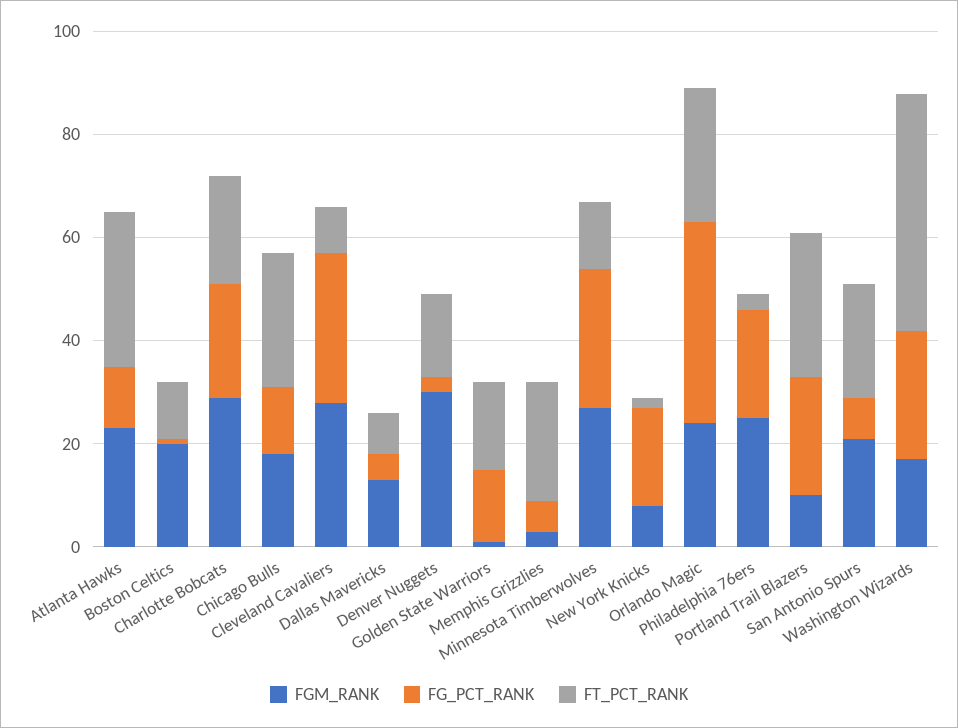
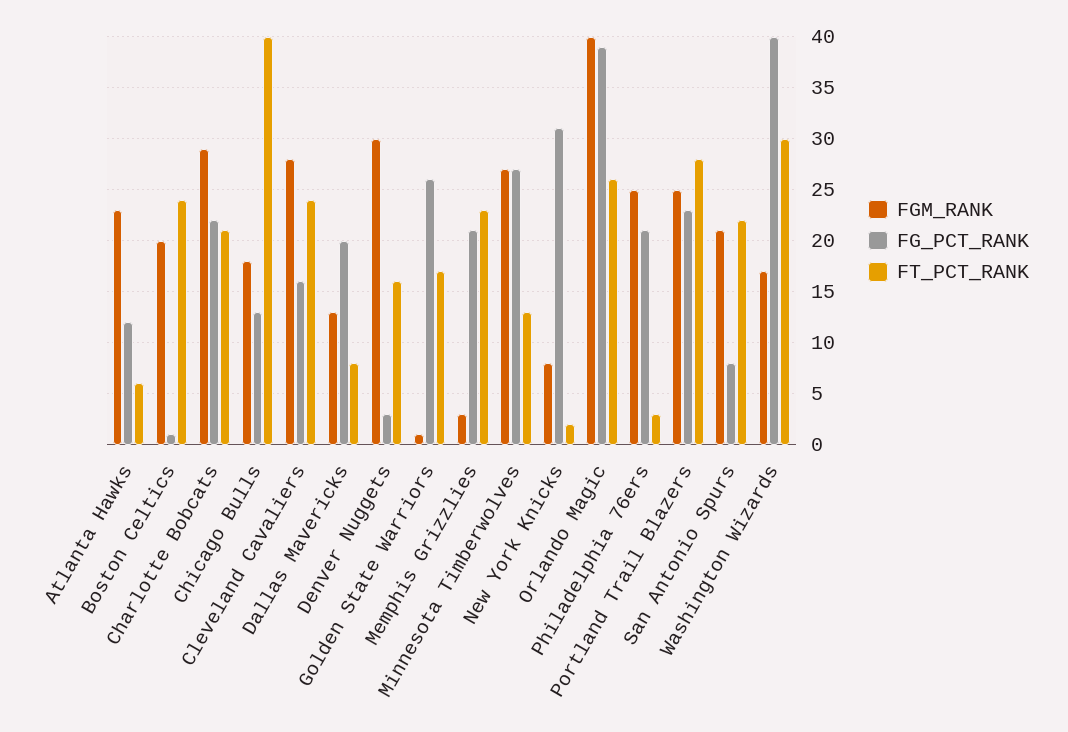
FT_PCT_RANK, Atlanta Hawks: 30 -> 6
FT_PCT_RANK, Boston Celtics: 10 -> 24
FT_PCT_RANK, Chicago Bulls: 25 -> 40
FG_PCT_RANK, Cleveland Cavaliers: 30 -> 16
FT_PCT_RANK, Cleveland Cavaliers: 10 -> 24
FG_PCT_RANK, Dallas Mavericks: 5 -> 20
FG_PCT_RANK, Golden State Warriors: 15 -> 26
FG_PCT_RANK, Memphis Grizzlies: 5 -> 21
FG_PCT_RANK, New York Knicks: 20 -> 31
FGM_RANK, Orlando Magic: 25 -> 40
FGM_RANK, Portland Trail Blazers: 10 -> 25
FG_PCT_RANK, Washington Wizards: 25 -> 40
FT_PCT_RANK, Washington Wizards: 45 -> 30

